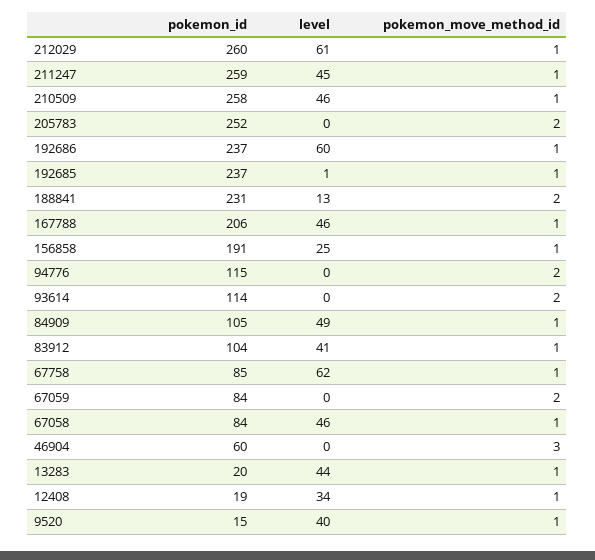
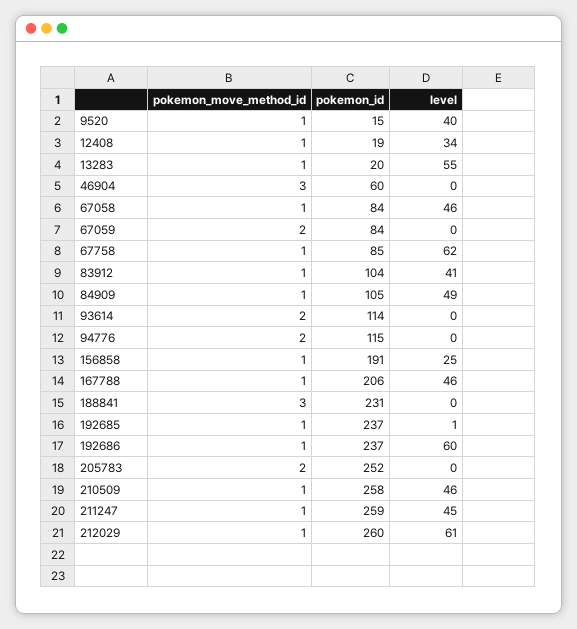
level, 188841: 13 -> 0
pokemon_move_method_id, 188841: 2 -> 3
level, 13283: 44 -> 55

